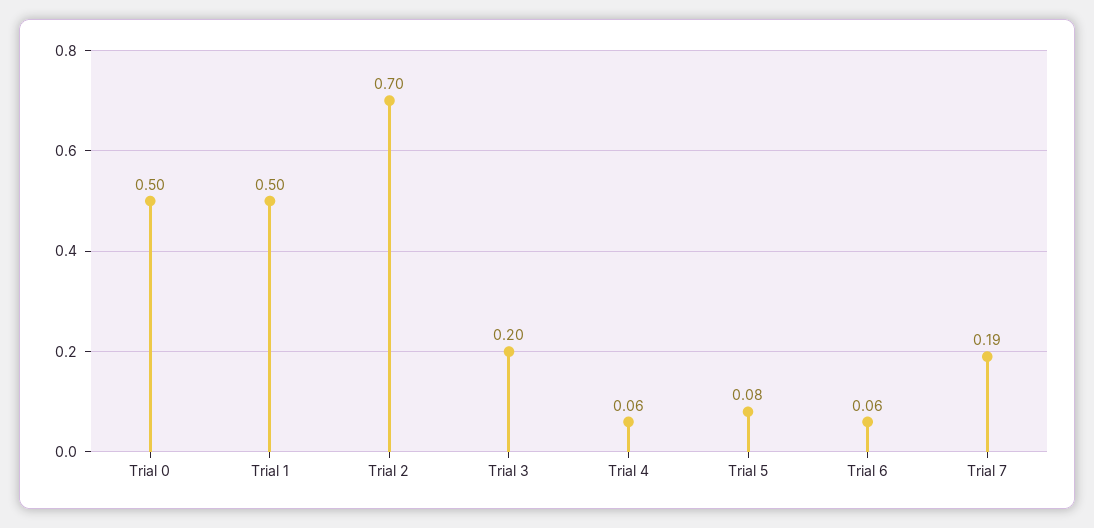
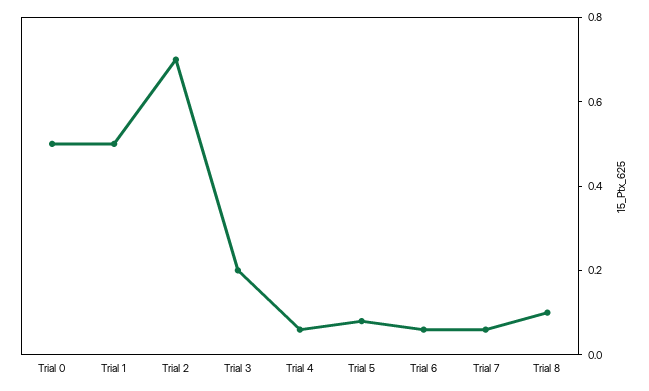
Trial 7: 0.19 -> 0.05
Trial 8: none -> 0.1

